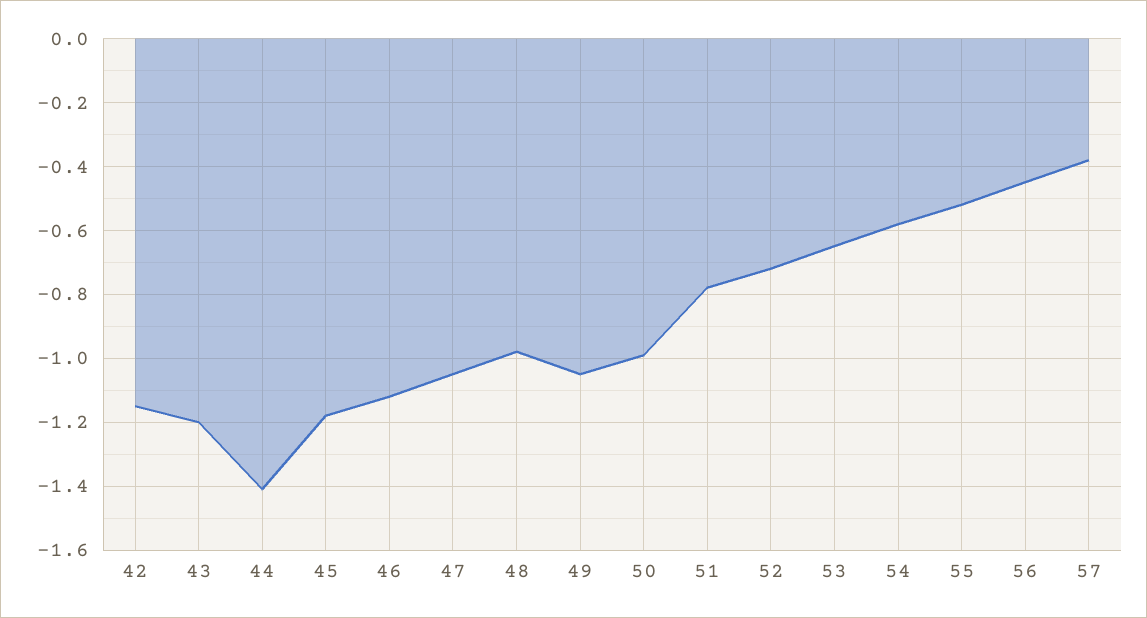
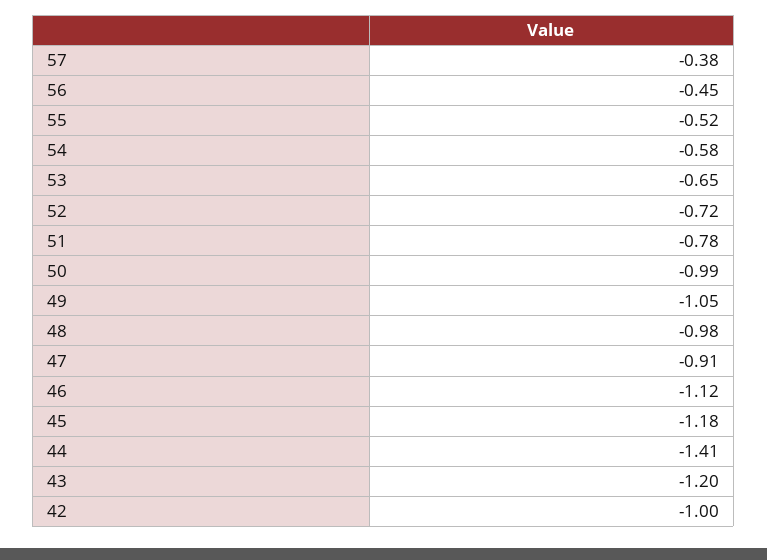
42: -1.15 -> -1
47: -1.05 -> -0.91

